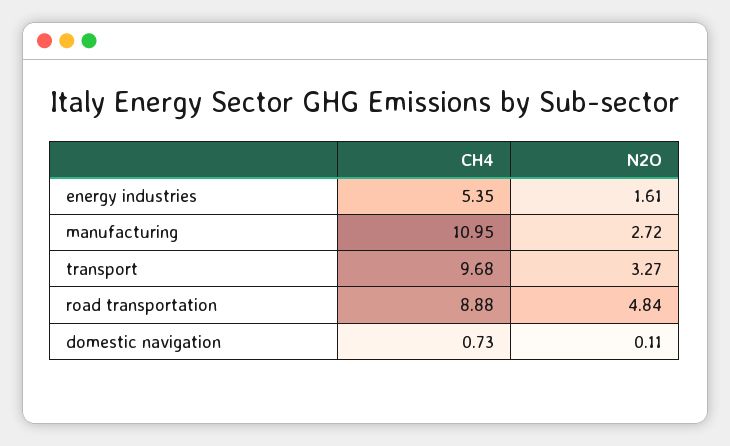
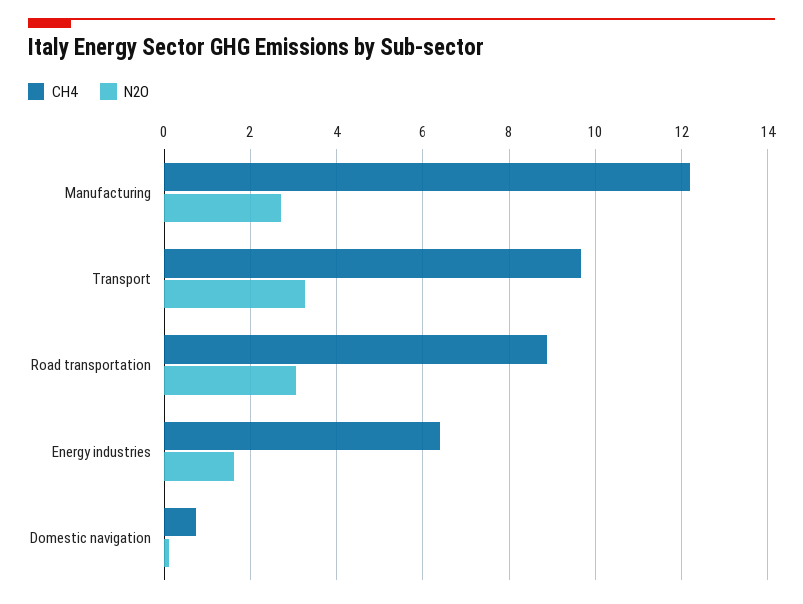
CH4, energy industries: 5.35 -> 6.4
CH4, manufacturing: 10.95 -> 12.2
N2O, road transportation: 4.84 -> 3

